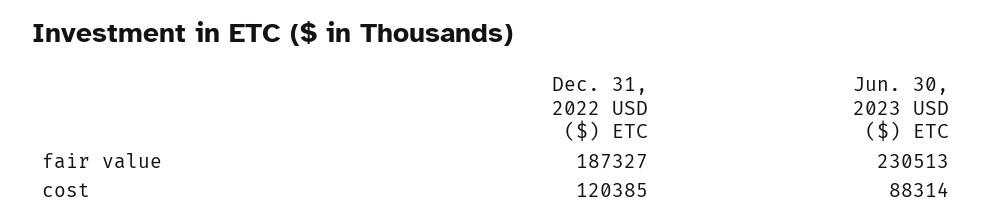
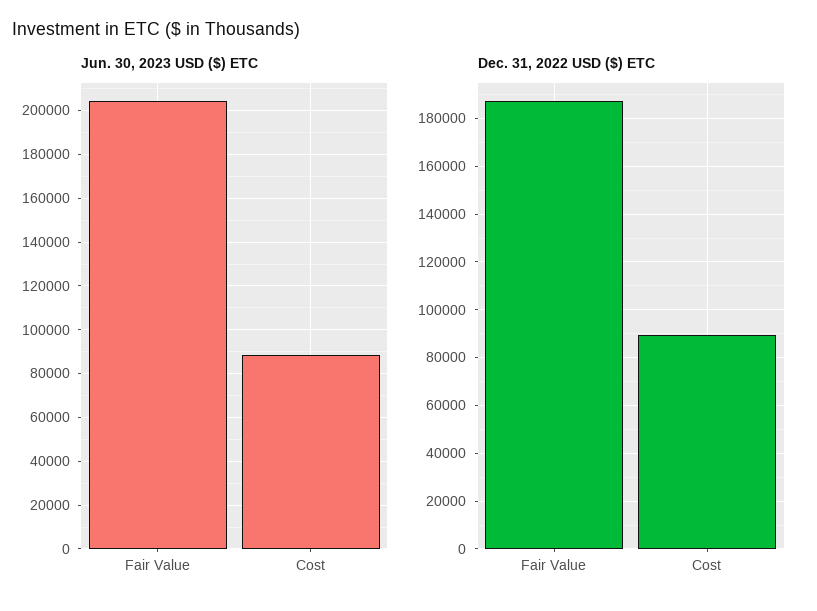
Jun. 30, 2023 USD ($) ETC, fair value: 230513 -> 205000
Dec. 31, 2022 USD ($) ETC, cost: 120385 -> 90000

